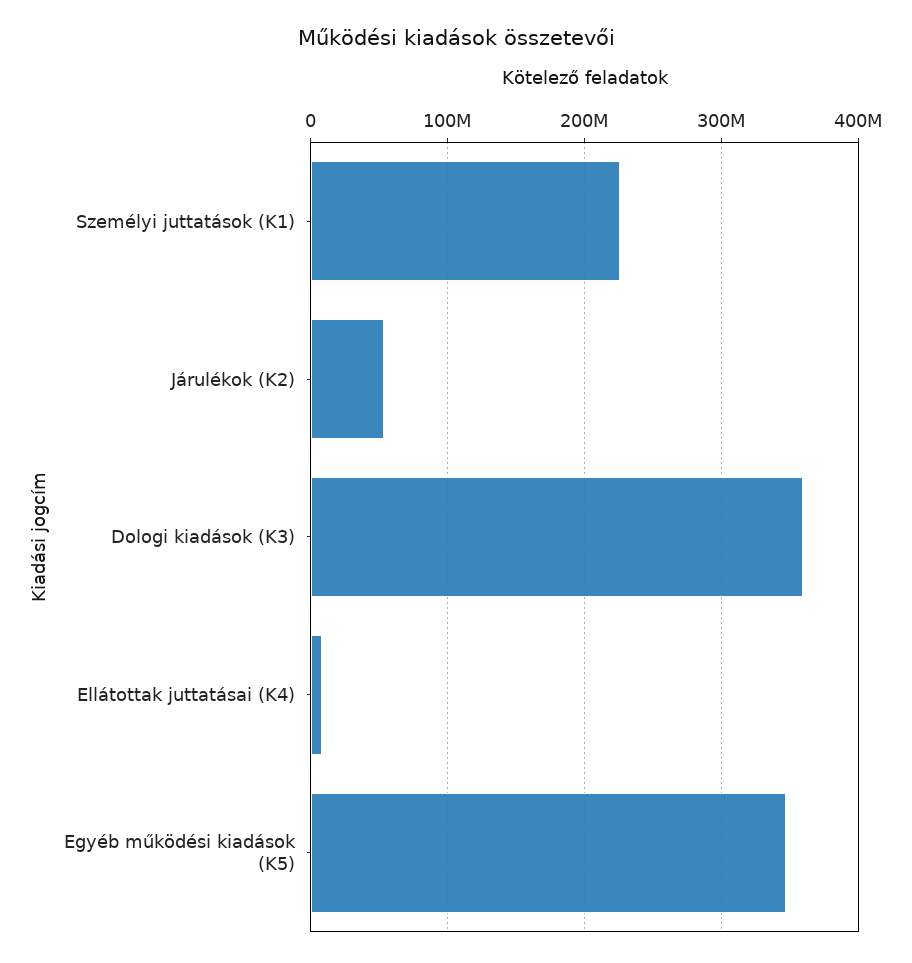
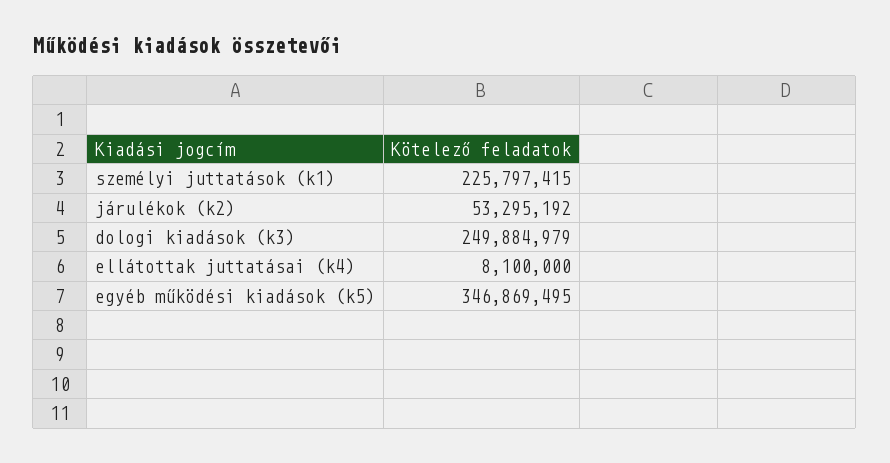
Dologi kiadások (K3): 360000000 -> 249884979

